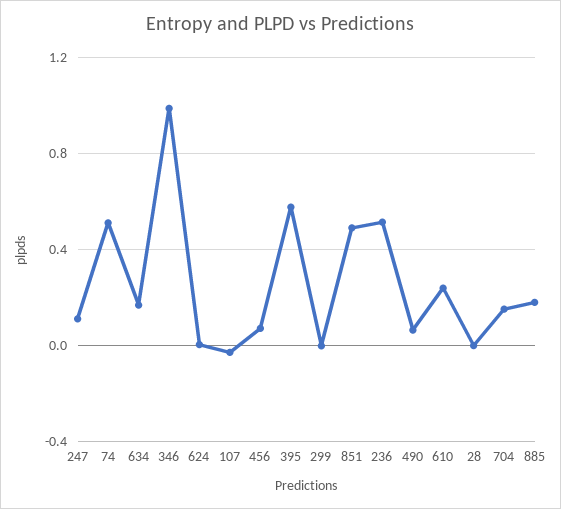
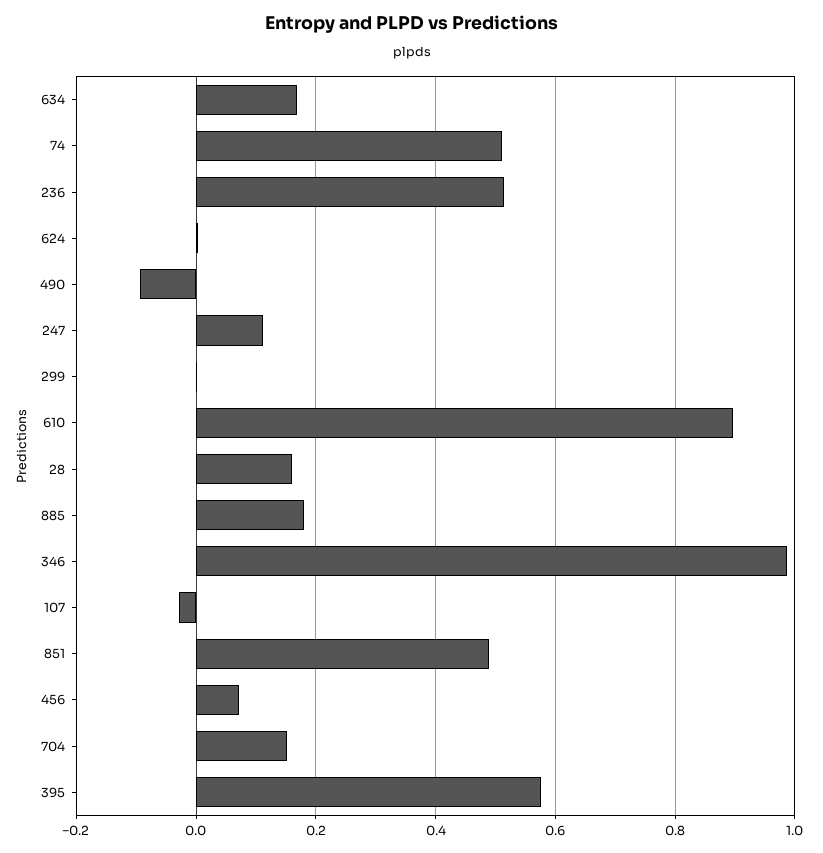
490: 0.05 -> -0.1
610: 0.25 -> 0.9
28: 0 -> 0.16

